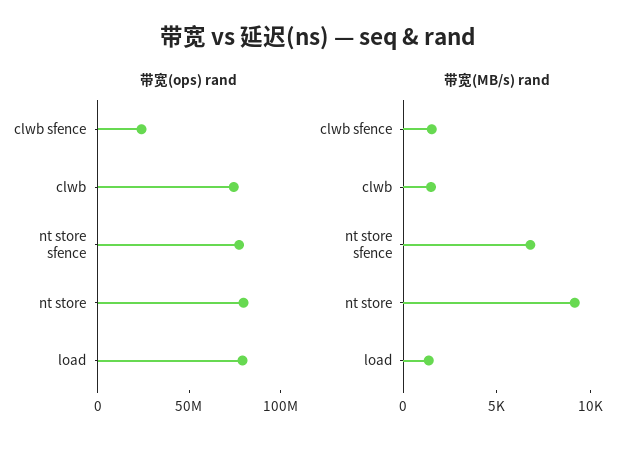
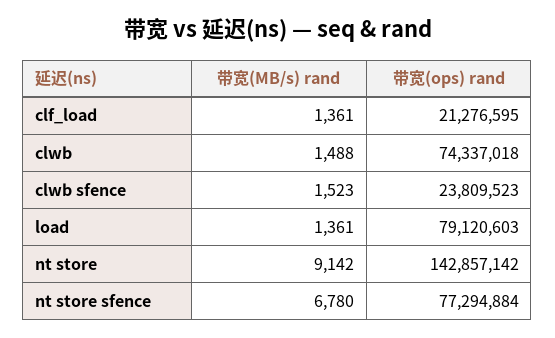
带宽(ops) rand, nt store: 80000000 -> 142857142
带宽(MB/s) rand, clf_load: none -> 1361
带宽(ops) rand, clf_load: none -> 21276595

